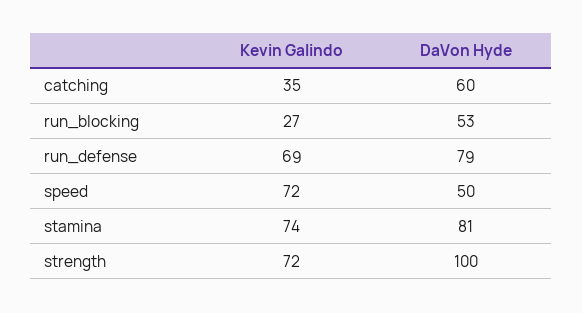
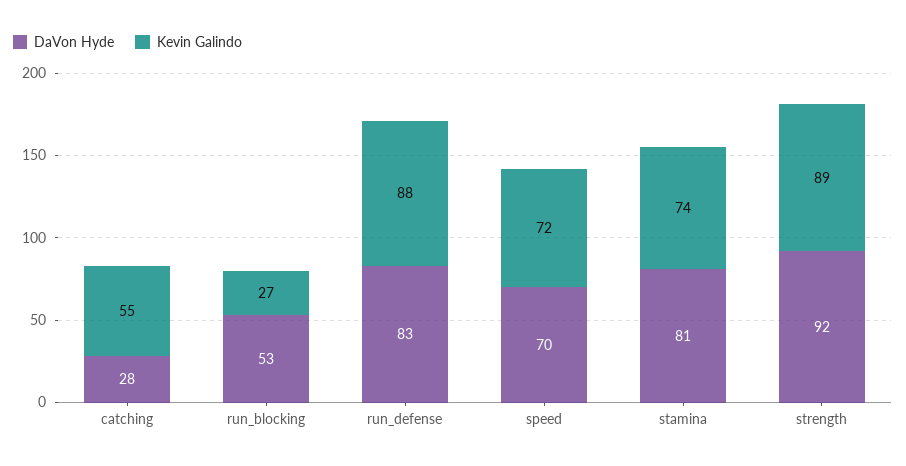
Kevin Galindo, catching: 35 -> 55
DaVon Hyde, catching: 60 -> 28
Kevin Galindo, run_defense: 69 -> 88
DaVon Hyde, run_defense: 79 -> 83
DaVon Hyde, speed: 50 -> 70
Kevin Galindo, strength: 72 -> 89
DaVon Hyde, strength: 100 -> 92

